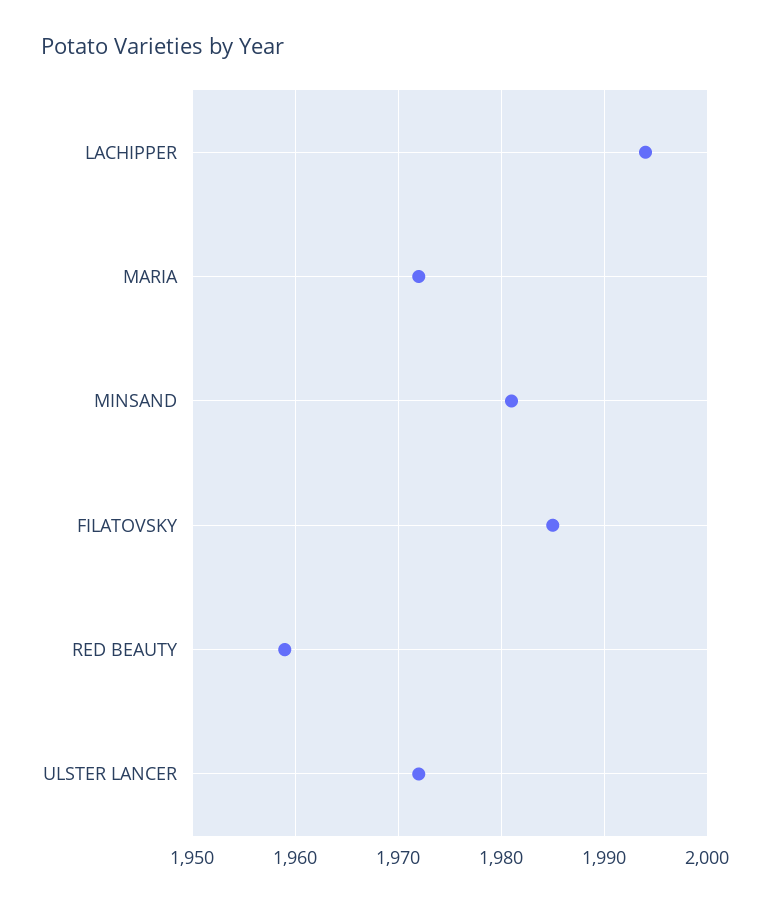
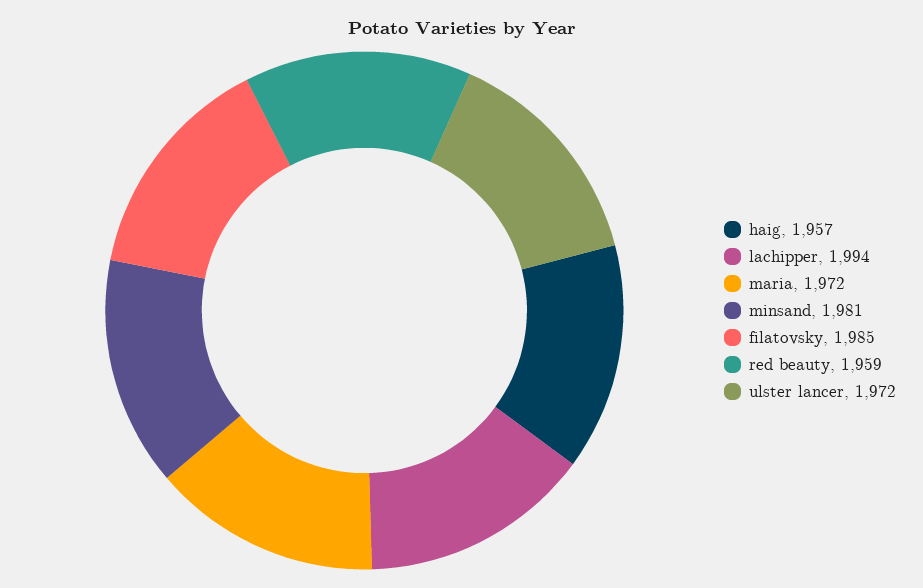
haig: none -> 1957

